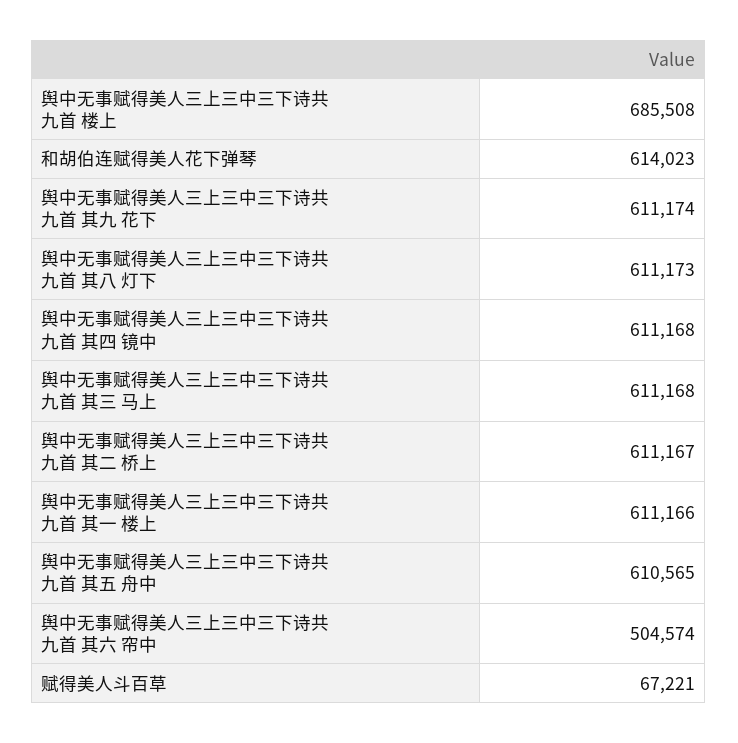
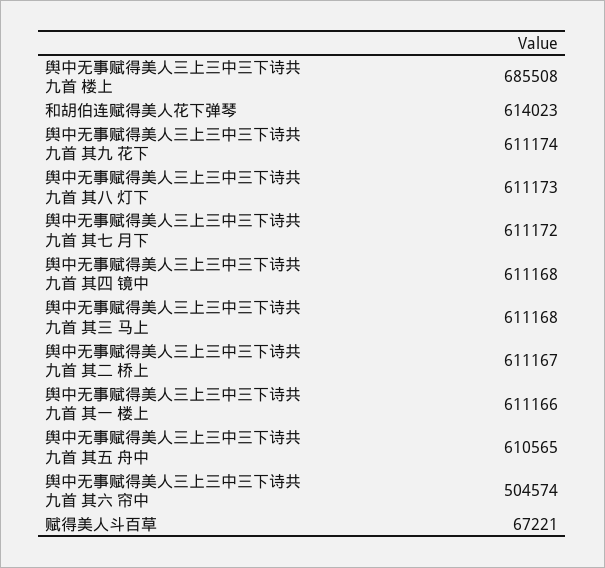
舆中无事赋得美人三上三中三下诗共九首 其七 月下: none -> 611172

